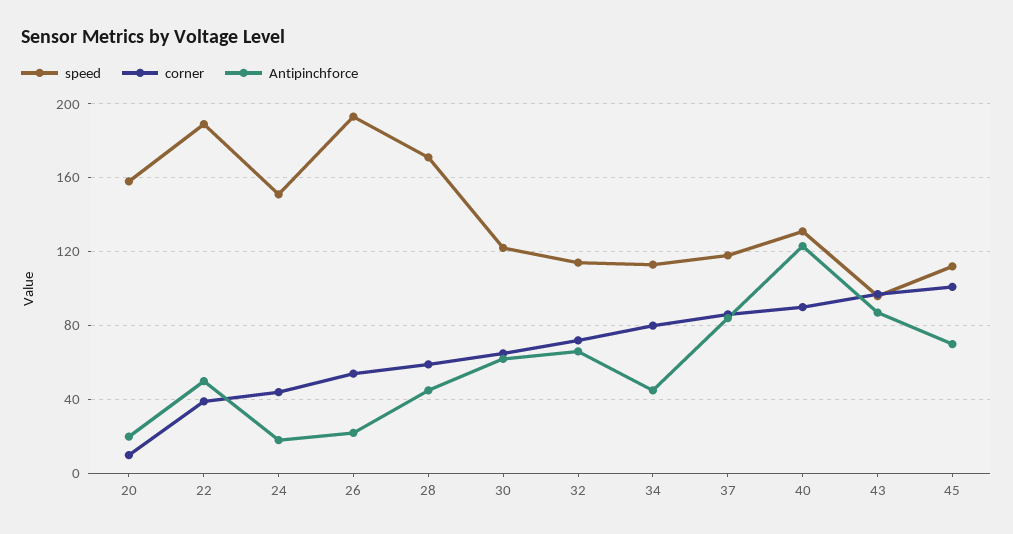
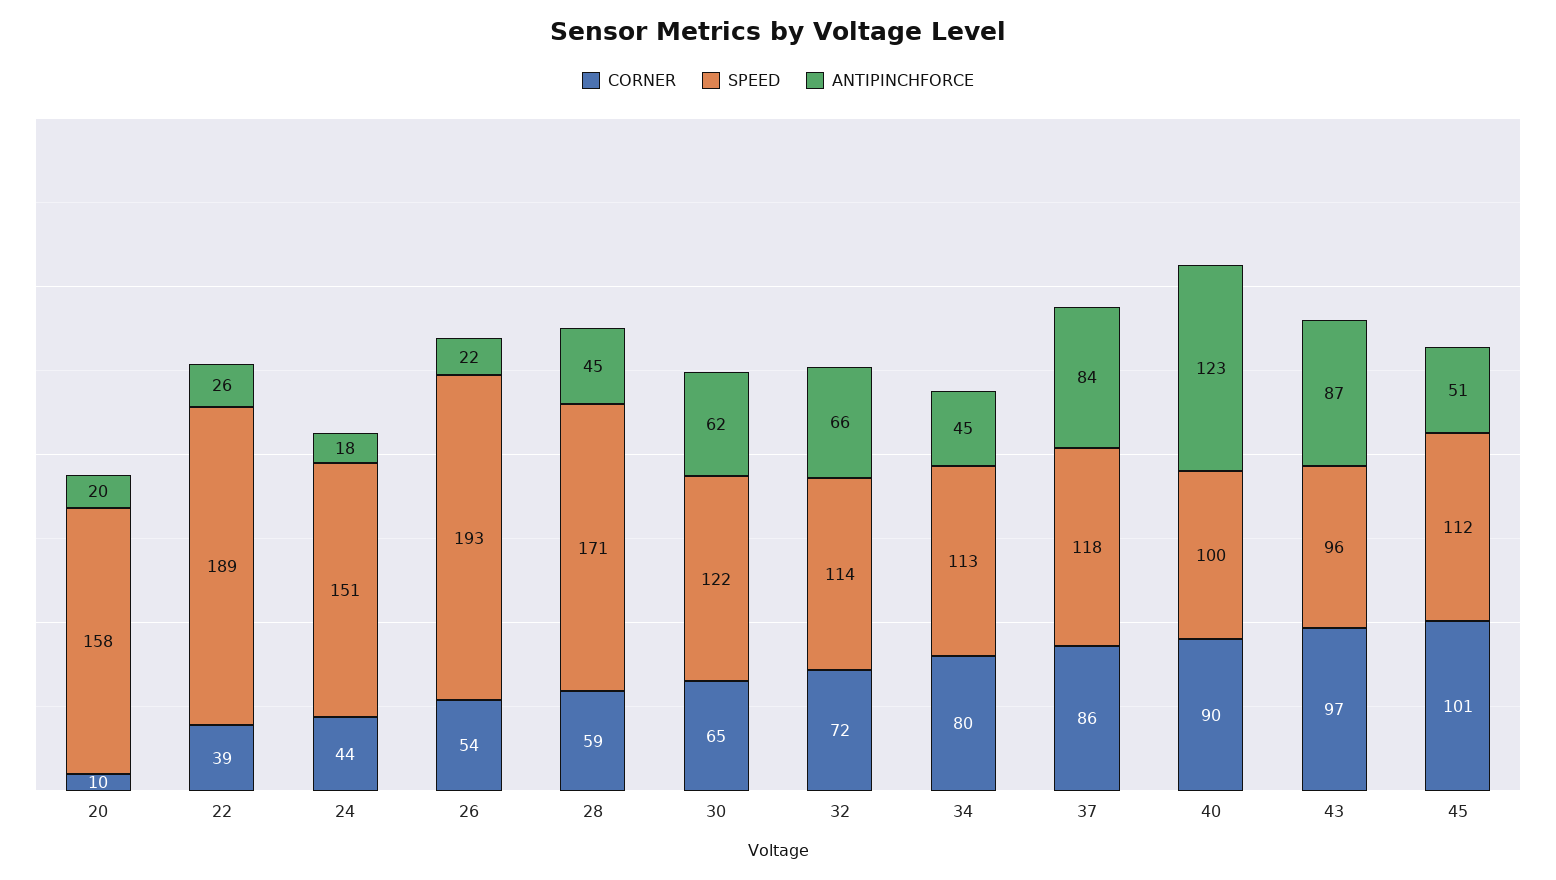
Antipinchforce, 22: 50 -> 26
speed, 40: 130 -> 100
Antipinchforce, 45: 70 -> 51

